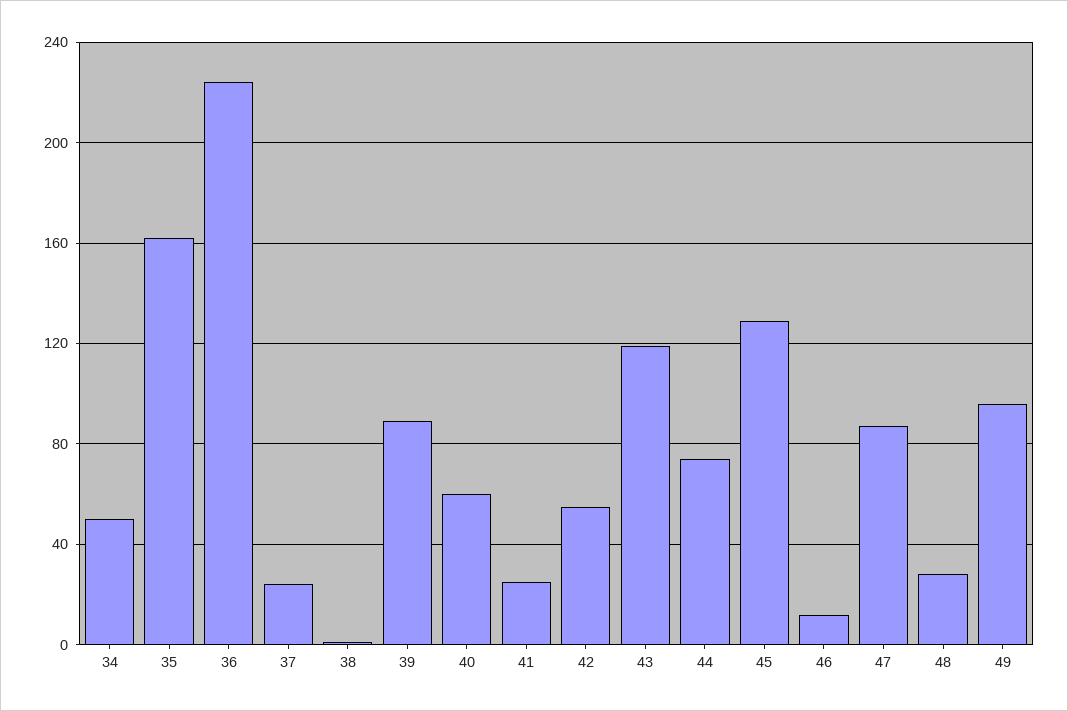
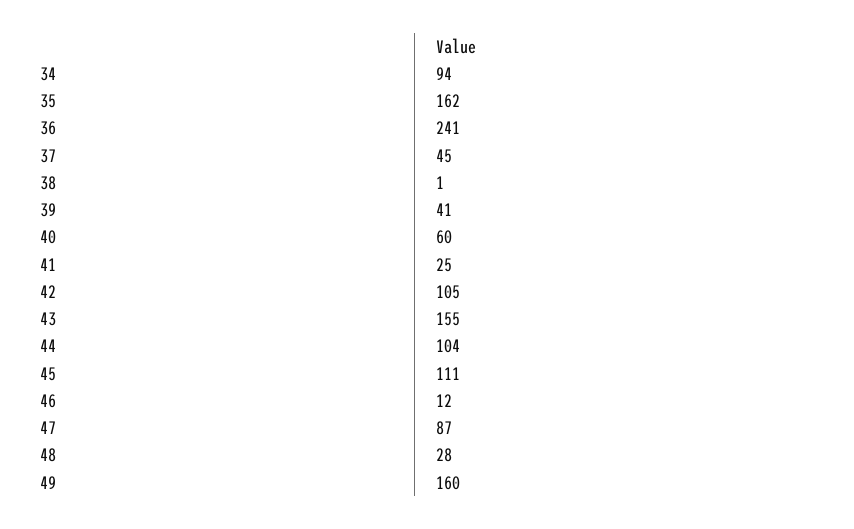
34: 50 -> 94
36: 225 -> 241
37: 25 -> 45
39: 90 -> 41
42: 55 -> 105
43: 120 -> 155
44: 75 -> 104
45: 130 -> 111
49: 95 -> 160

